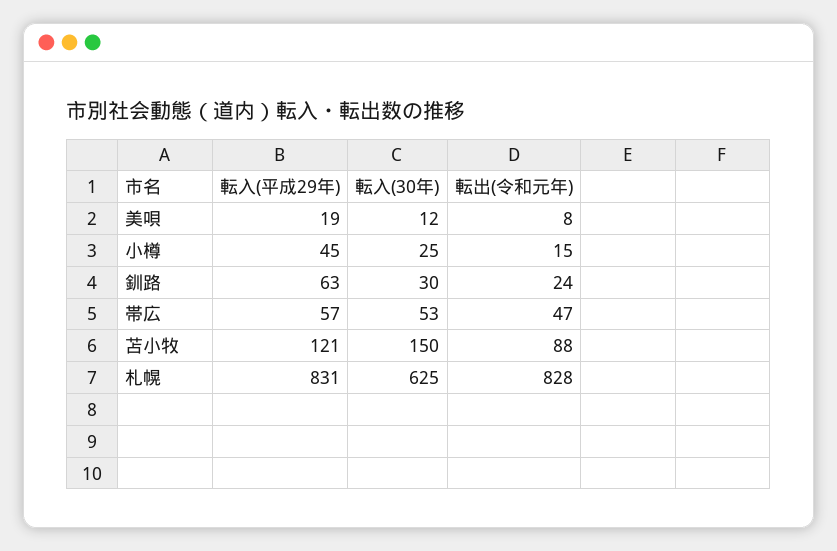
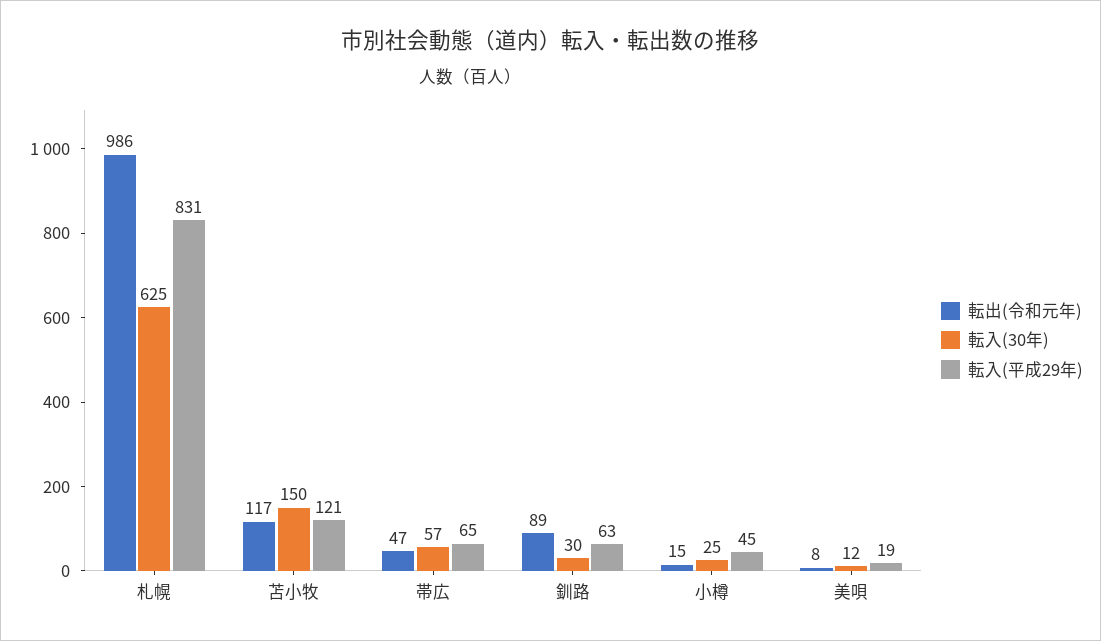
転出(令和元年), 釧路: 24 -> 89
転入(平成29年), 帯広: 57 -> 65
転入(30年), 帯広: 53 -> 57
転出(令和元年), 苫小牧: 88 -> 117
転出(令和元年), 札幌: 828 -> 986

